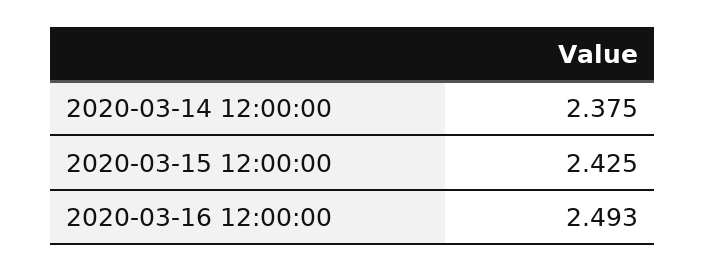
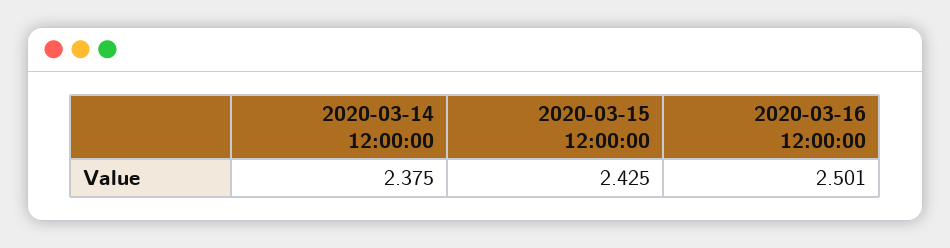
2020-03-16 12:00:00: 2.493 -> 2.501

